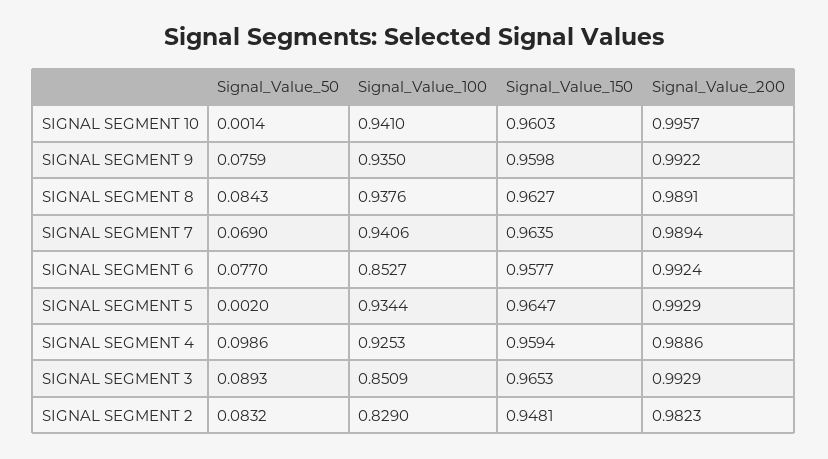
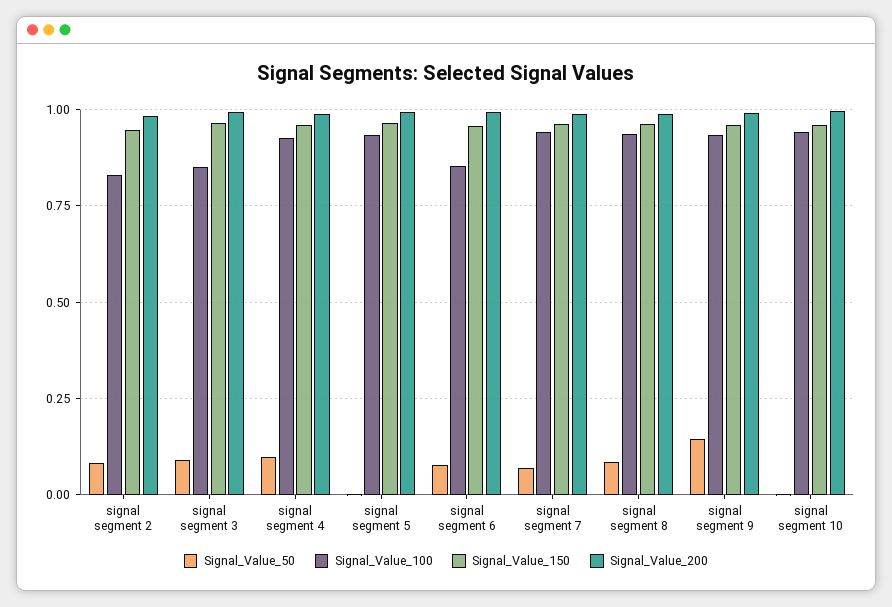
Signal_Value_50, SIGNAL SEGMENT 9: 0.0759 -> 0.15

